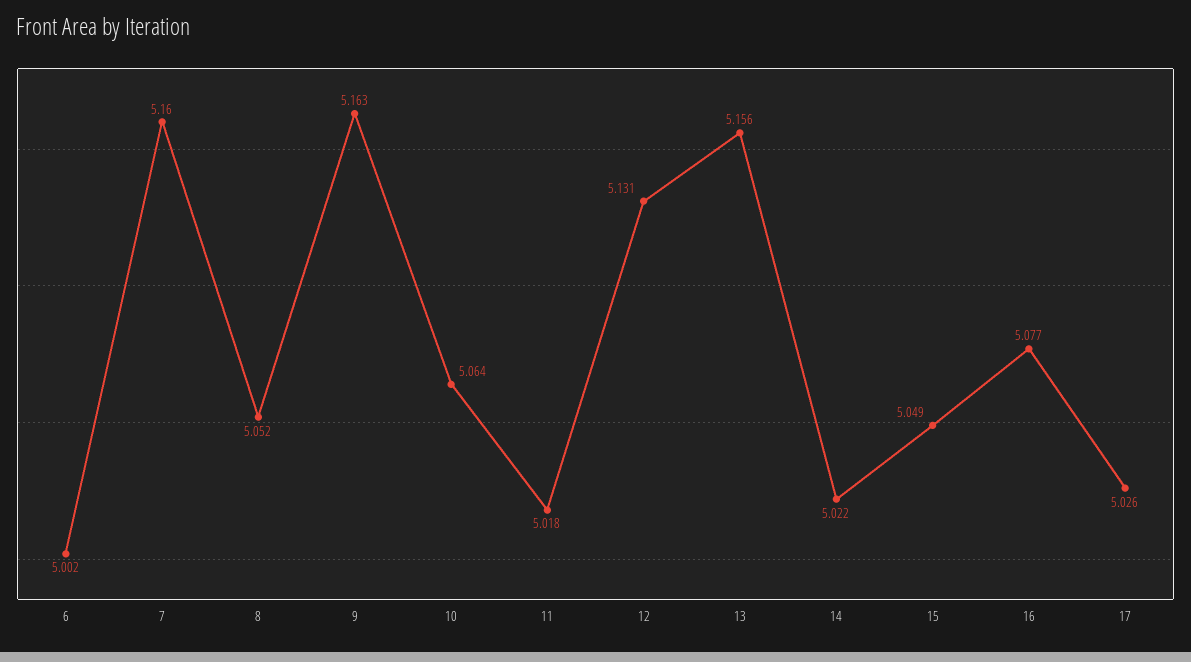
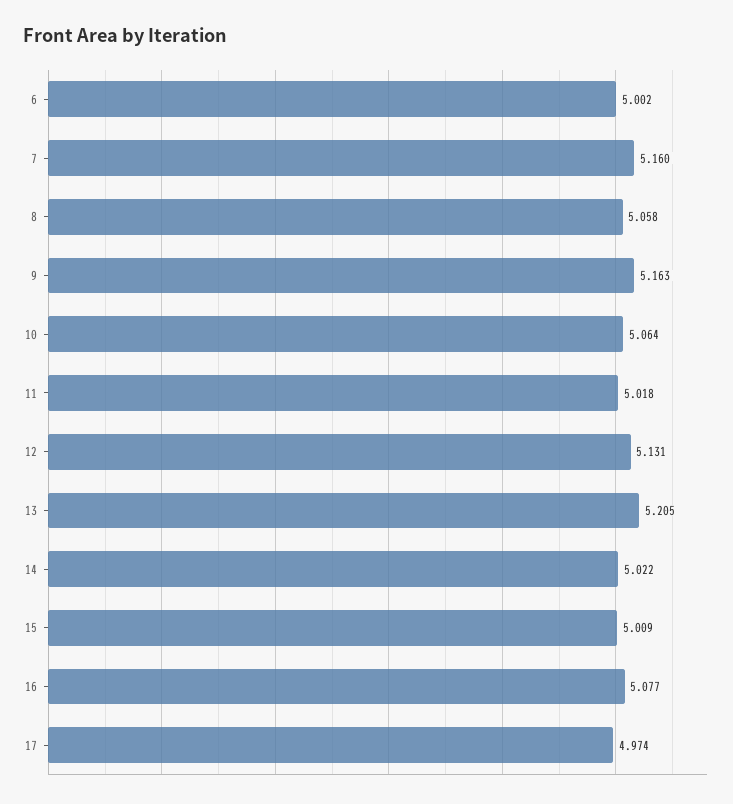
8: 5.052 -> 5.058
13: 5.156 -> 5.205
15: 5.049 -> 5.009
17: 5.026 -> 4.974

